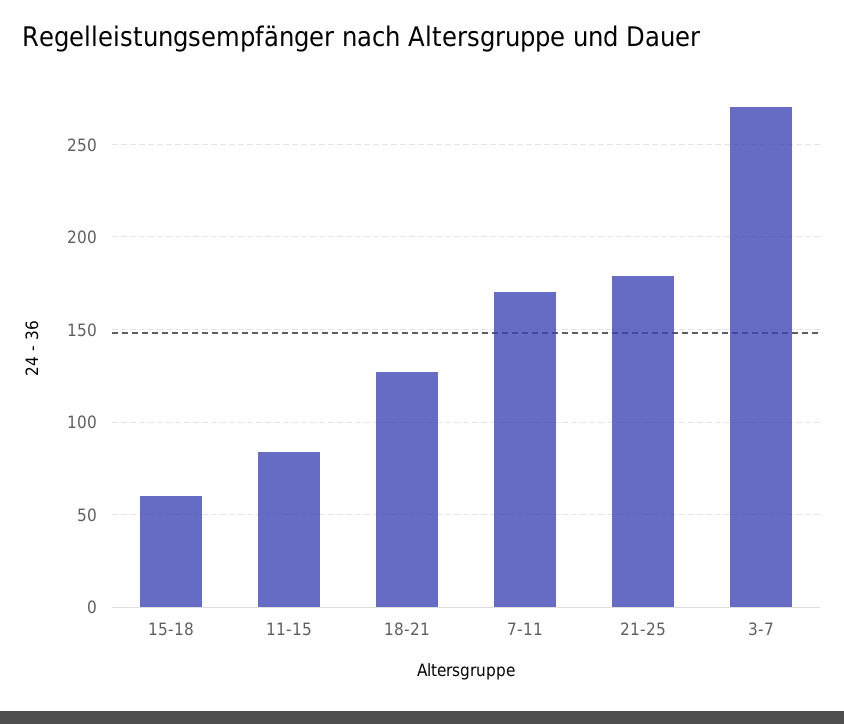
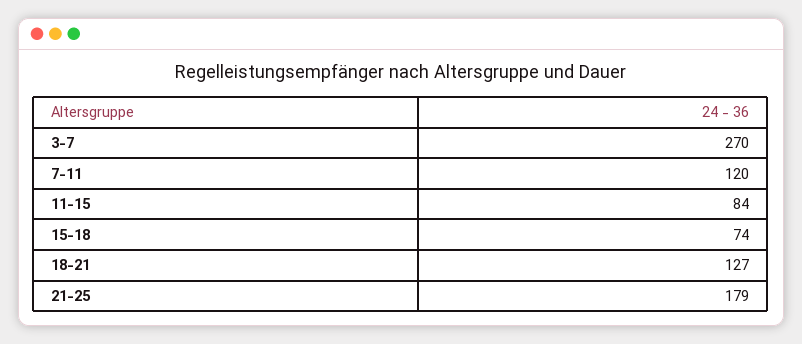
15-18: 60 -> 74
7-11: 170 -> 120

